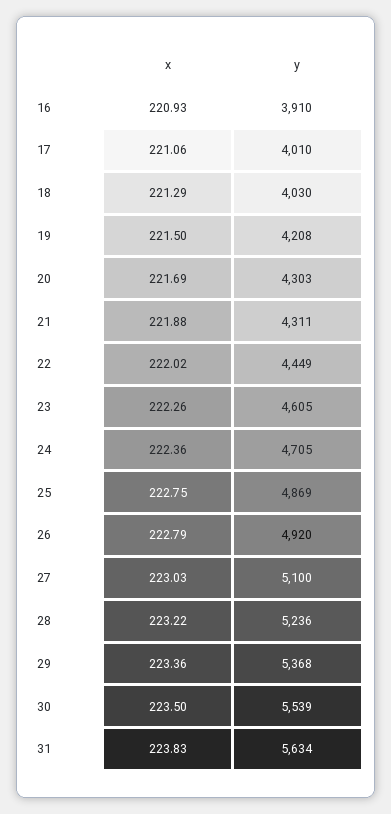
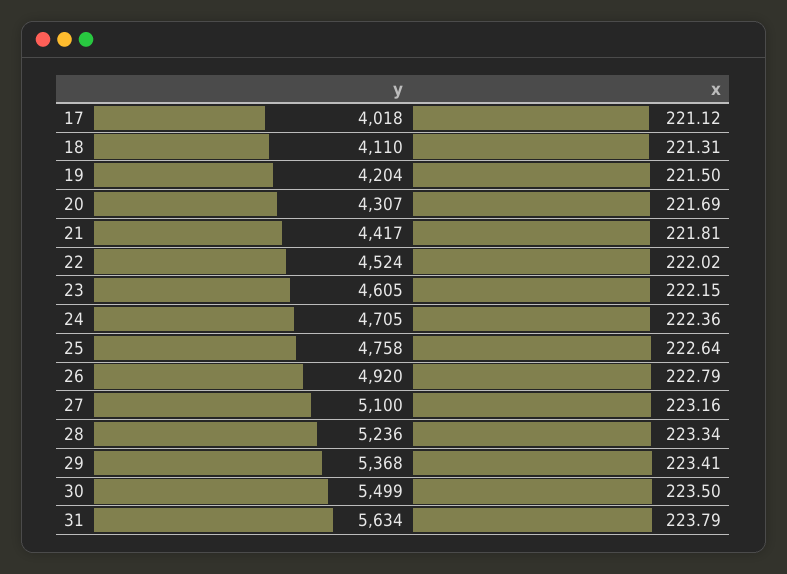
x, 16: 220.93 -> none
y, 16: 3910 -> none
x, 17: 221.06 -> 221.12
y, 17: 4010 -> 4018
x, 18: 221.29 -> 221.31
y, 18: 4030 -> 4110
y, 19: 4208 -> 4204
y, 20: 4303 -> 4307
x, 21: 221.88 -> 221.81
y, 21: 4311 -> 4417
y, 22: 4449 -> 4524
x, 23: 222.26 -> 222.15
x, 25: 222.75 -> 222.64
y, 25: 4869 -> 4758
x, 27: 223.03 -> 223.16
x, 28: 223.22 -> 223.34
x, 29: 223.36 -> 223.41
y, 30: 5539 -> 5499
x, 31: 223.83 -> 223.79

